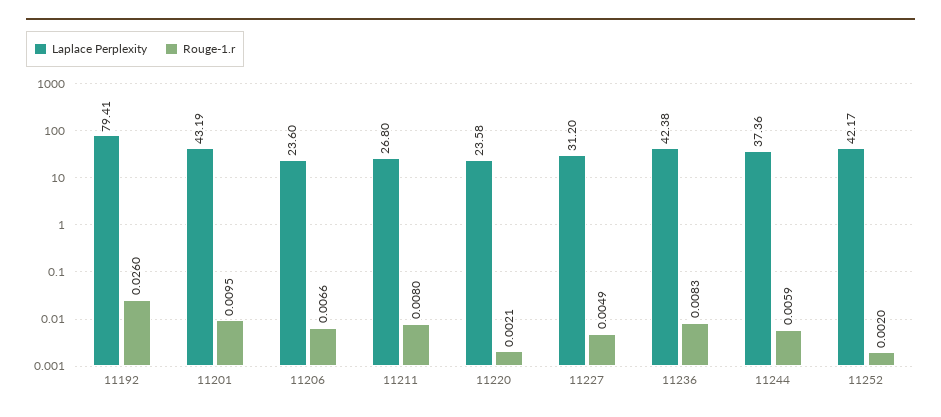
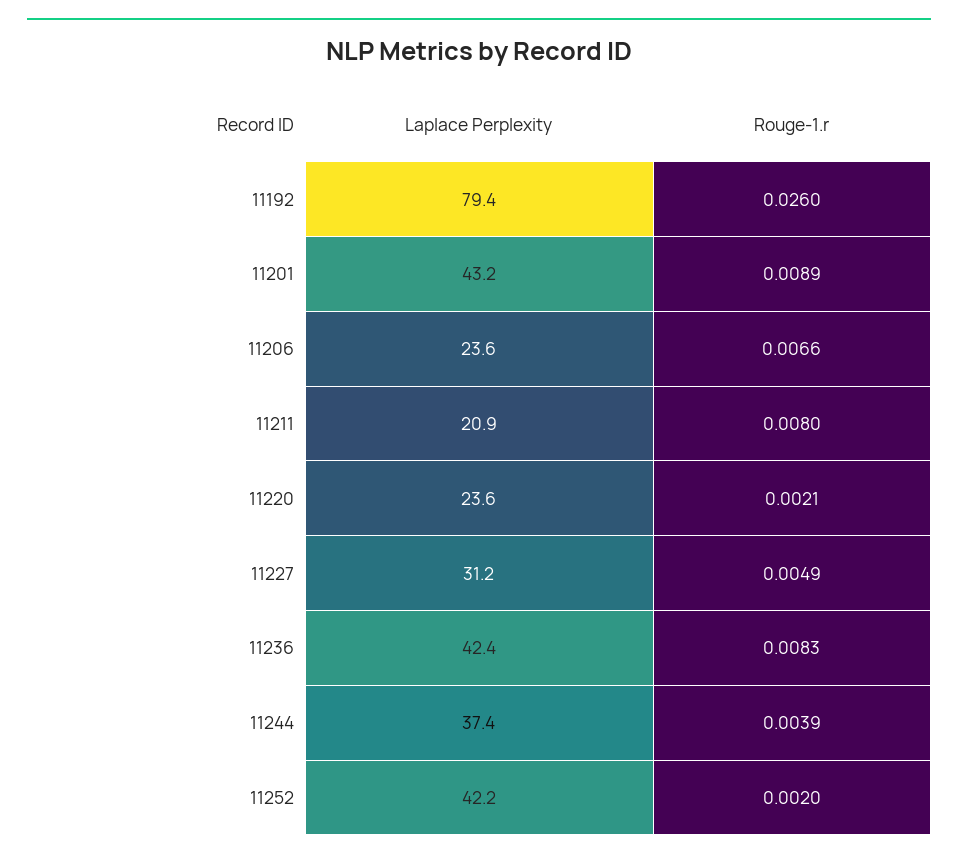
Rouge-1.r, 11201: 0.0095 -> 0.0089
Laplace Perplexity, 11211: 26.8 -> 20.9
Rouge-1.r, 11244: 0.0059 -> 0.0039

